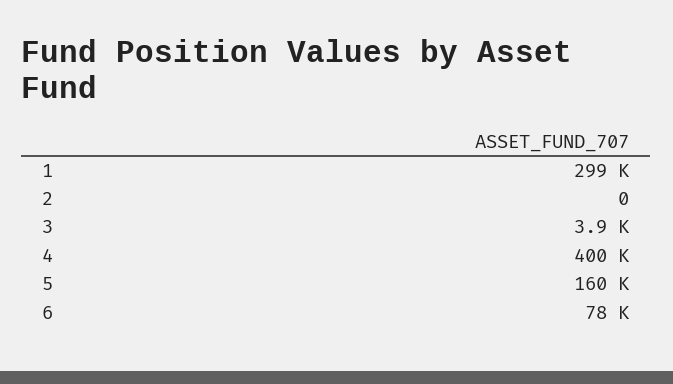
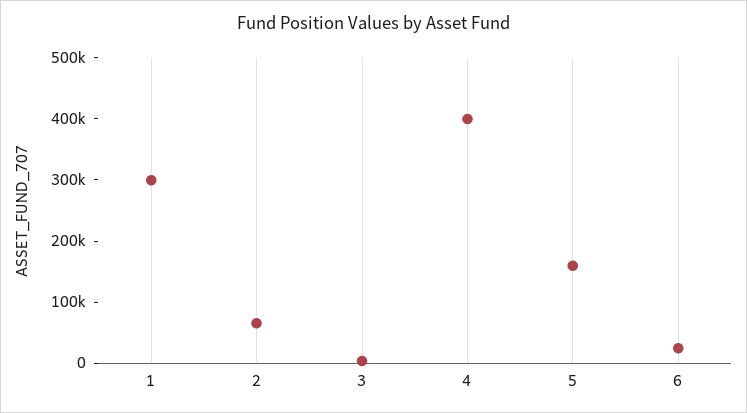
2: 0 -> 60000
6: 78000 -> 20000

